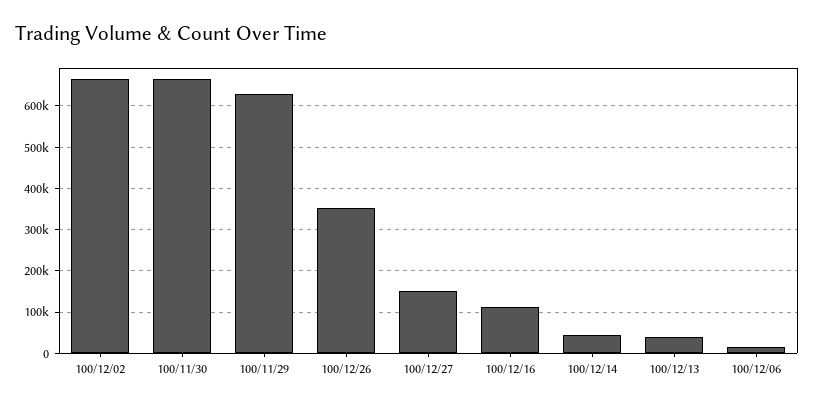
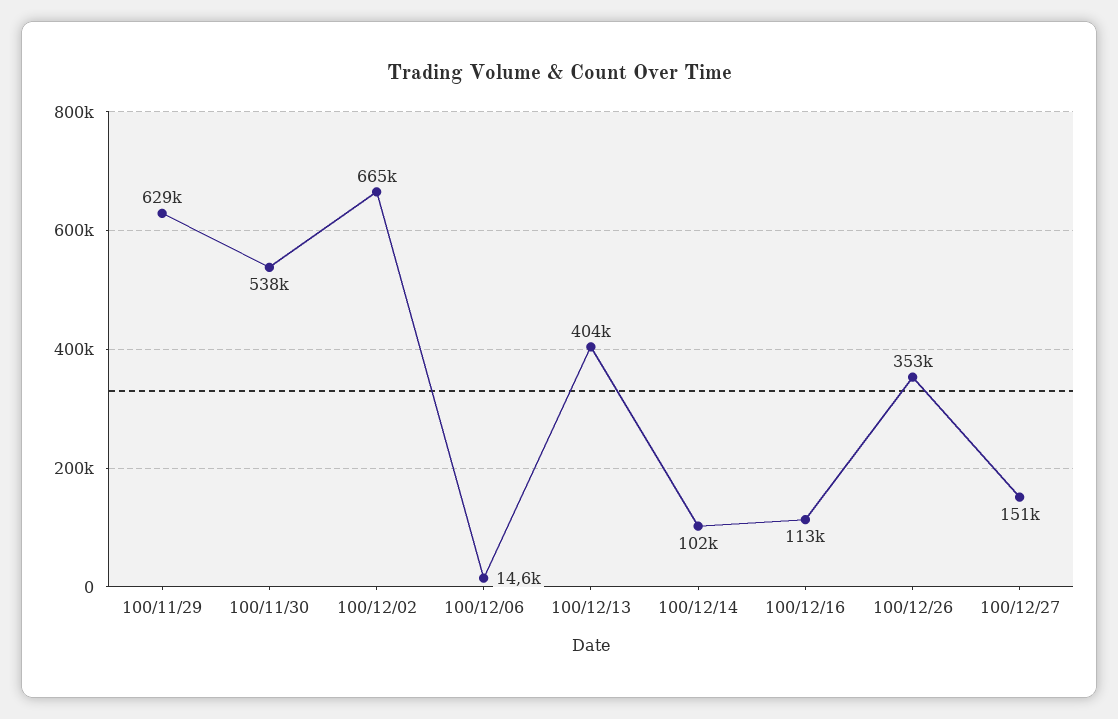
100/11/30: 660000 -> 538000
100/12/14: 40000 -> 102000
100/12/13: 40000 -> 404000

